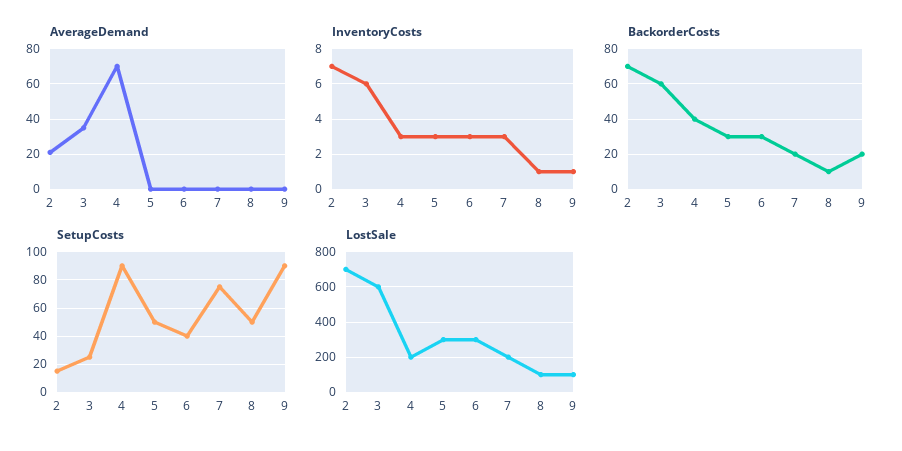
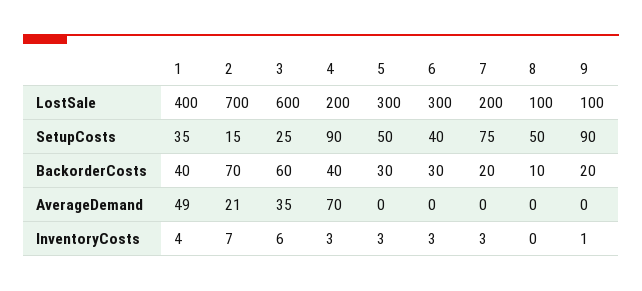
InventoryCosts, 8: 1 -> 0
LostSale, 1: none -> 400
SetupCosts, 1: none -> 35
BackorderCosts, 1: none -> 40
AverageDemand, 1: none -> 49
InventoryCosts, 1: none -> 4

